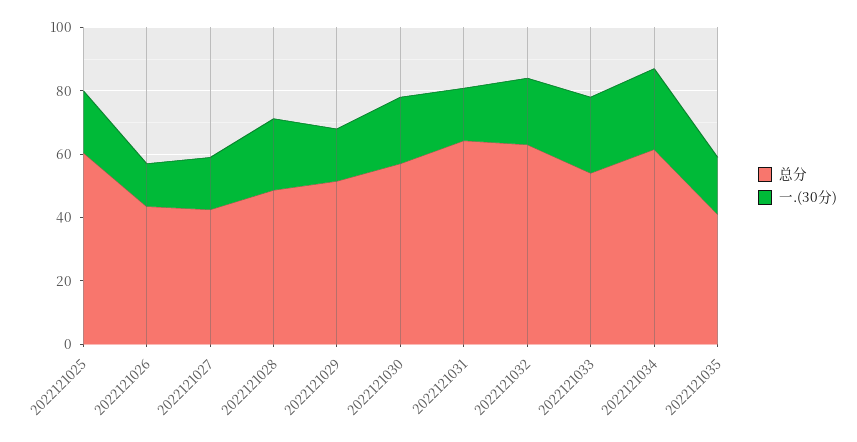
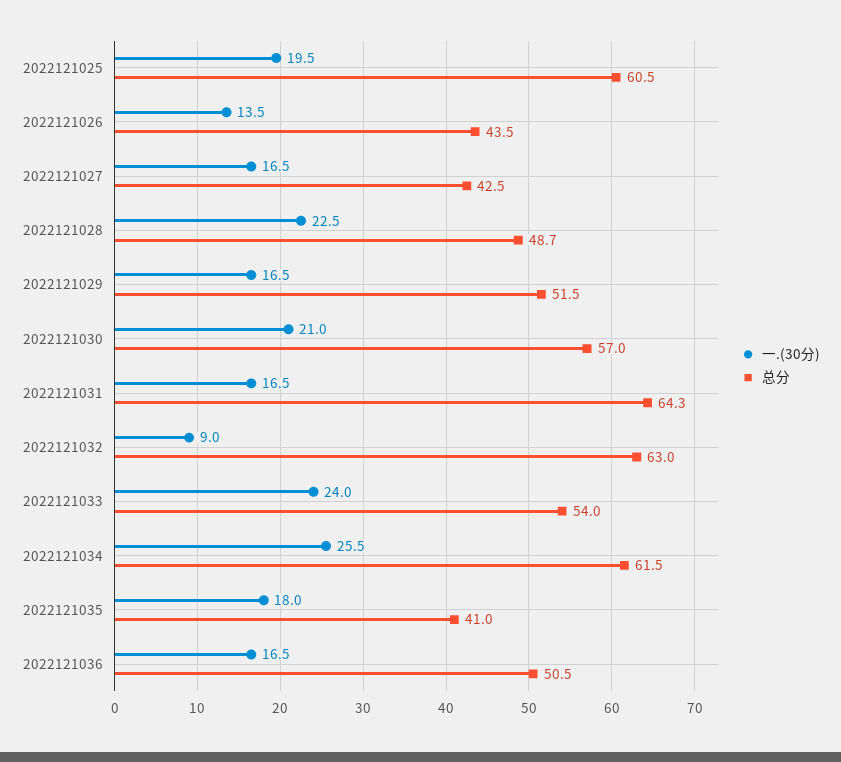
一.(30分), 2022121032: 20 -> 9
一.(30分), 2022121036: none -> 16.5
总分, 2022121036: none -> 50.5

